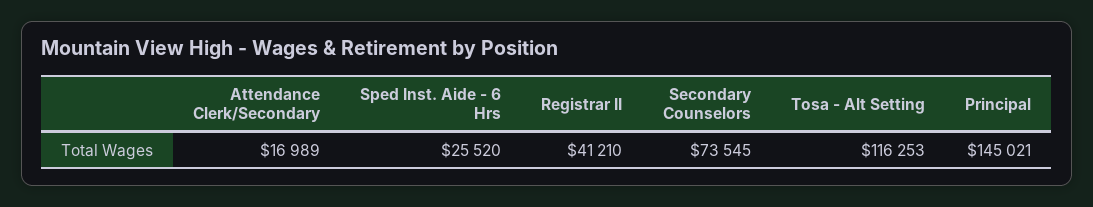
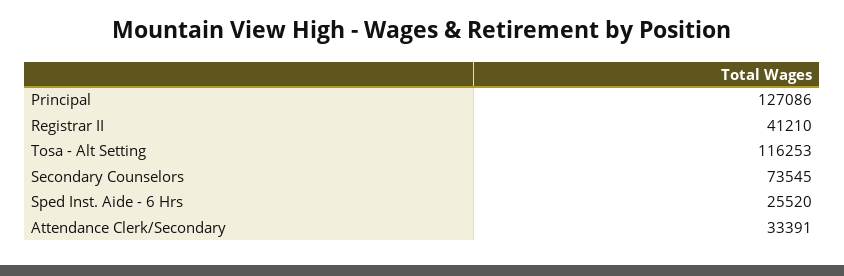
Attendance Clerk/Secondary: 16989 -> 33391
Principal: 145021 -> 127086

